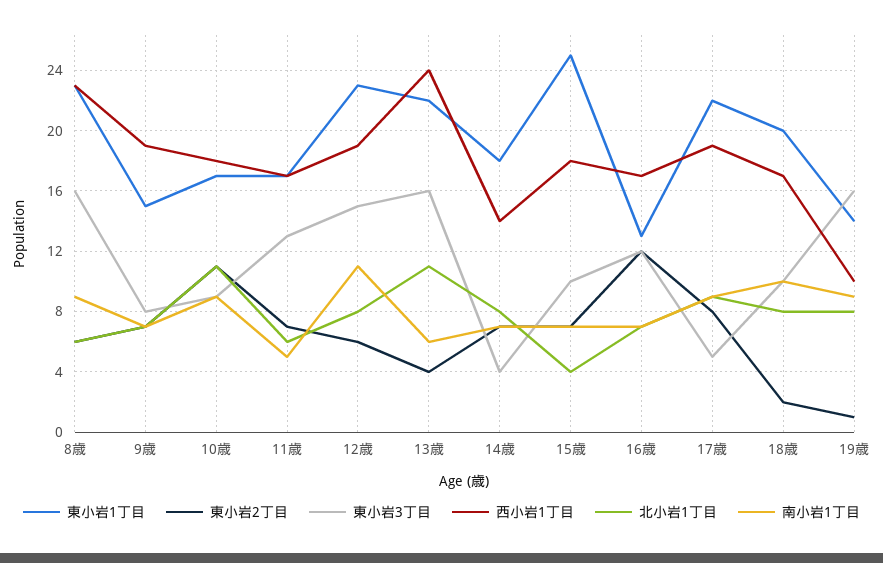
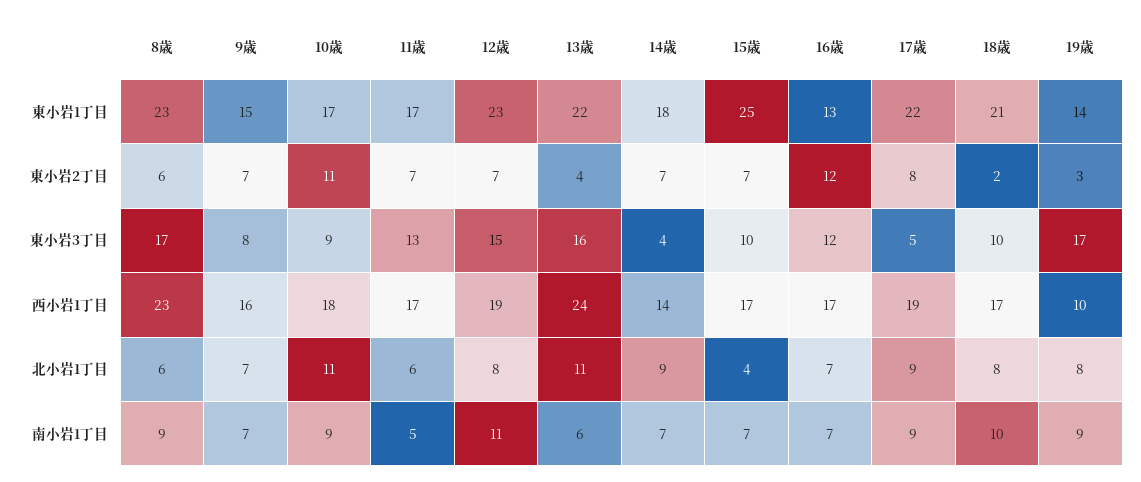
東小岩3丁目, 8歳: 16 -> 17
西小岩1丁目, 9歳: 19 -> 16
東小岩2丁目, 12歳: 6 -> 7
北小岩1丁目, 14歳: 8 -> 9
西小岩1丁目, 15歳: 18 -> 17
東小岩1丁目, 18歳: 20 -> 21
東小岩2丁目, 19歳: 1 -> 3
東小岩3丁目, 19歳: 16 -> 17

